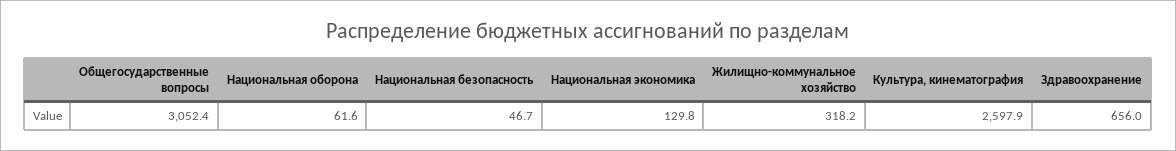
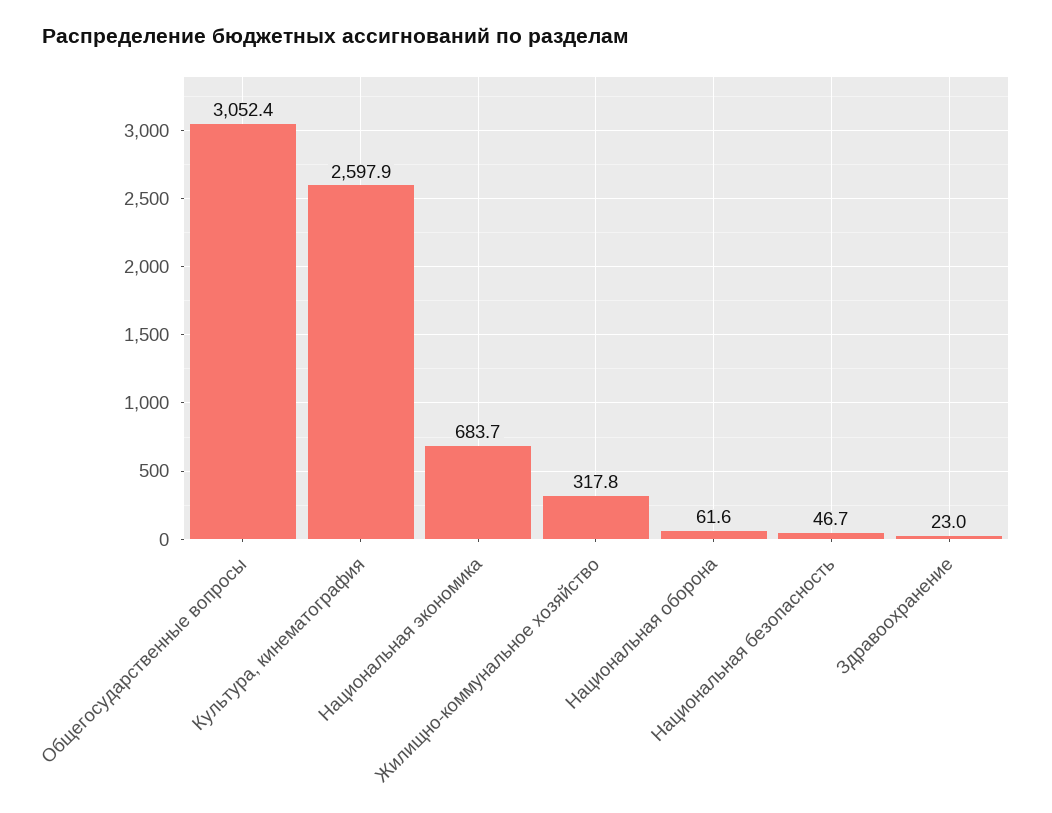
Национальная экономика: 129.8 -> 683.7
Жилищно-коммунальное хозяйство: 318.2 -> 317.8
Здравоохранение: 656 -> 23

